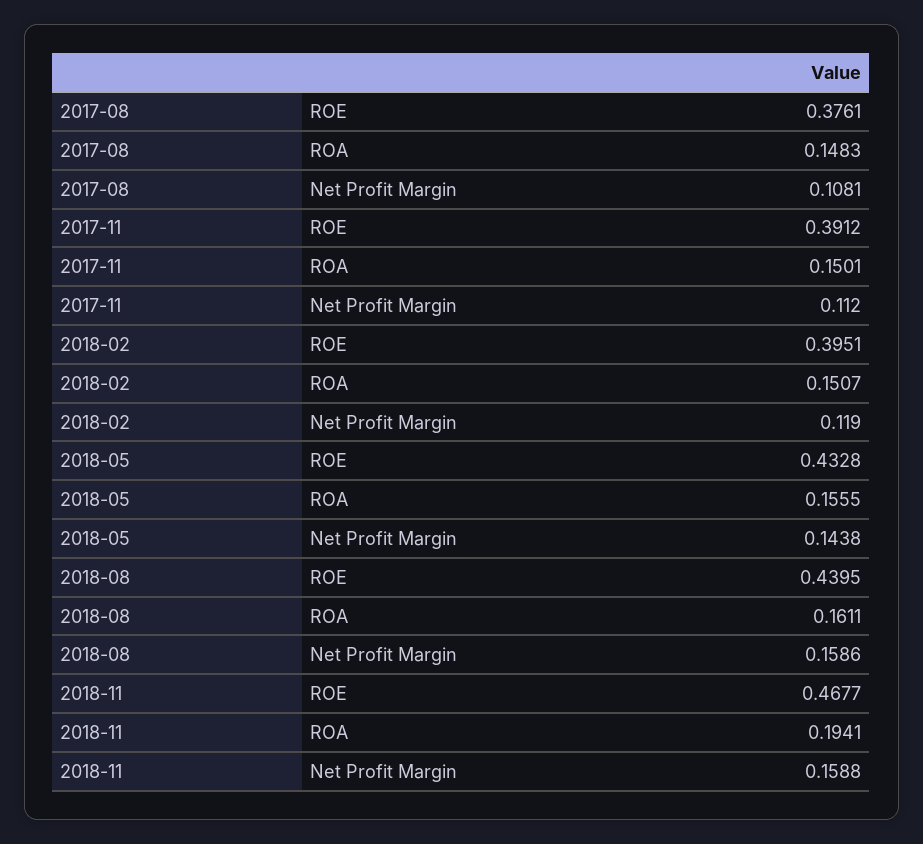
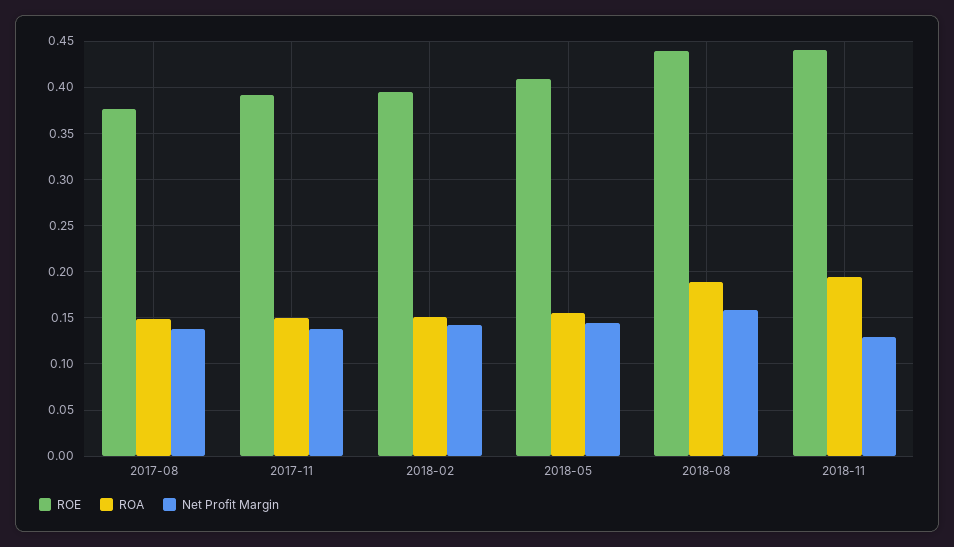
Net Profit Margin, 2017-08: 0.1081 -> 0.14
Net Profit Margin, 2017-11: 0.112 -> 0.14
Net Profit Margin, 2018-02: 0.119 -> 0.14
ROE, 2018-05: 0.4328 -> 0.41
ROA, 2018-08: 0.1611 -> 0.19
ROE, 2018-11: 0.4677 -> 0.44
Net Profit Margin, 2018-11: 0.1588 -> 0.13

